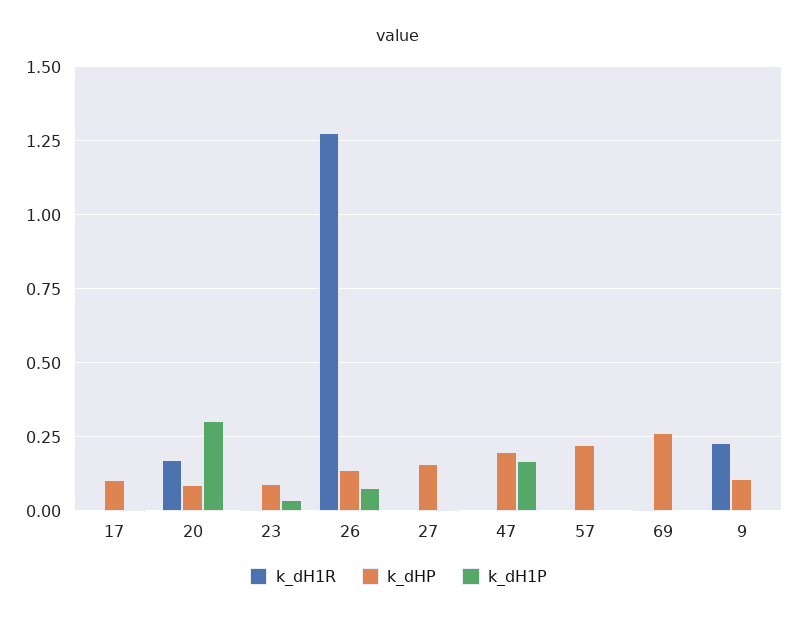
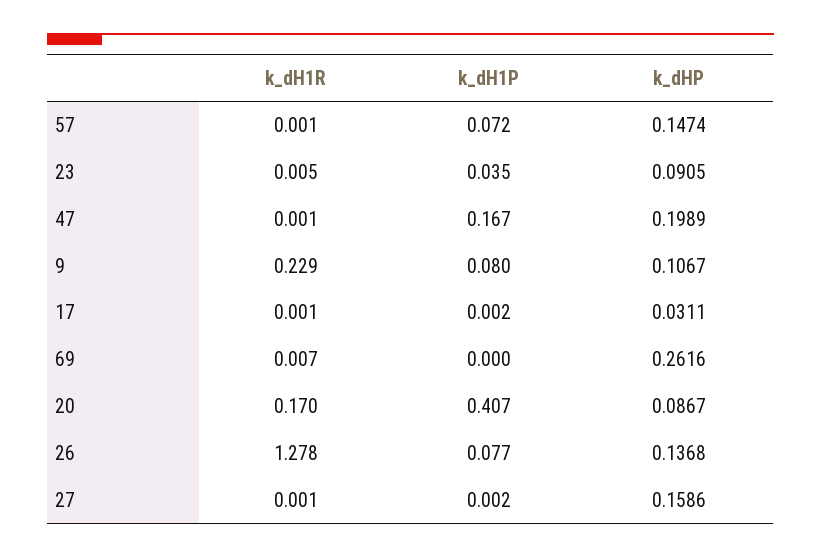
k_dHP, 17: 0.1 -> 0.0311
k_dH1P, 20: 0.3 -> 0.407
k_dHP, 57: 0.225 -> 0.1474
k_dH1P, 57: 0 -> 0.072
k_dH1P, 9: 0 -> 0.08

